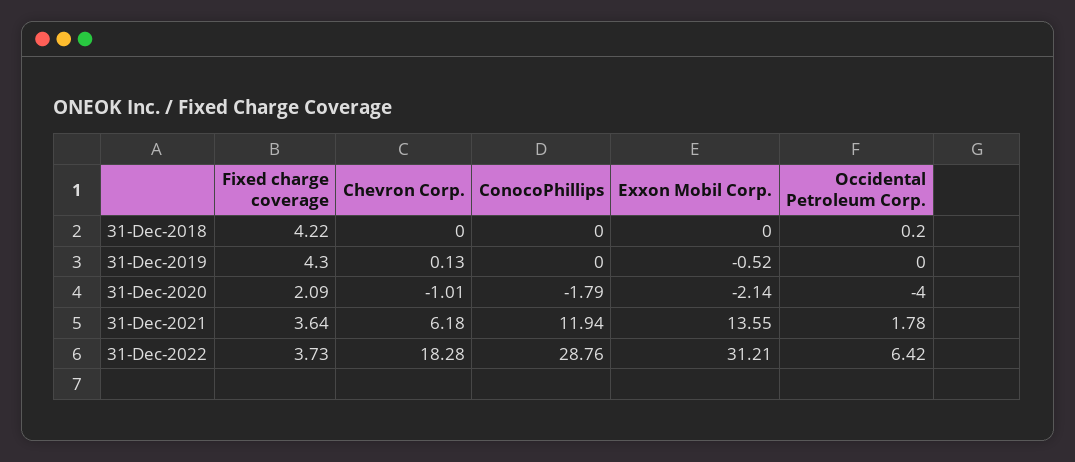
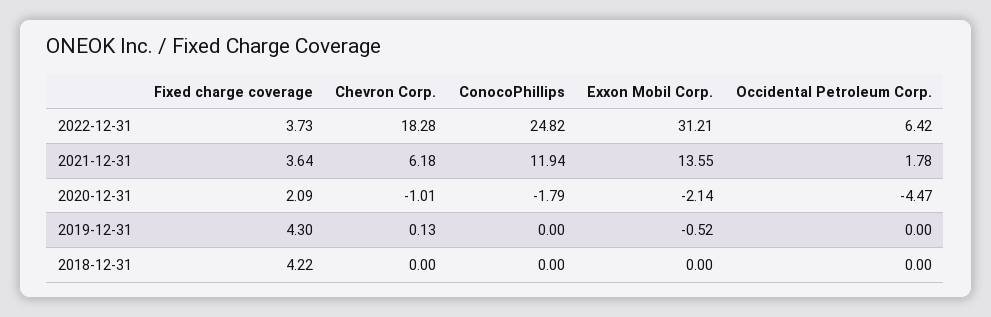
Occidental Petroleum Corp., 31-Dec-2018: 0.2 -> 0
Occidental Petroleum Corp., 31-Dec-2020: -4 -> -4.47
ConocoPhillips, 31-Dec-2022: 28.76 -> 24.82

